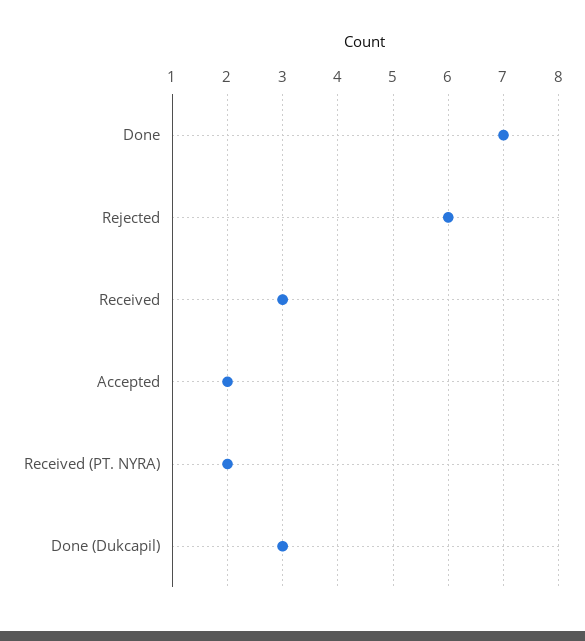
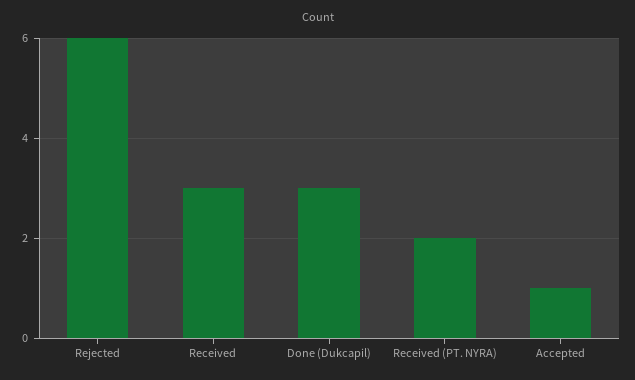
Done: 7 -> none
Accepted: 2 -> 1

